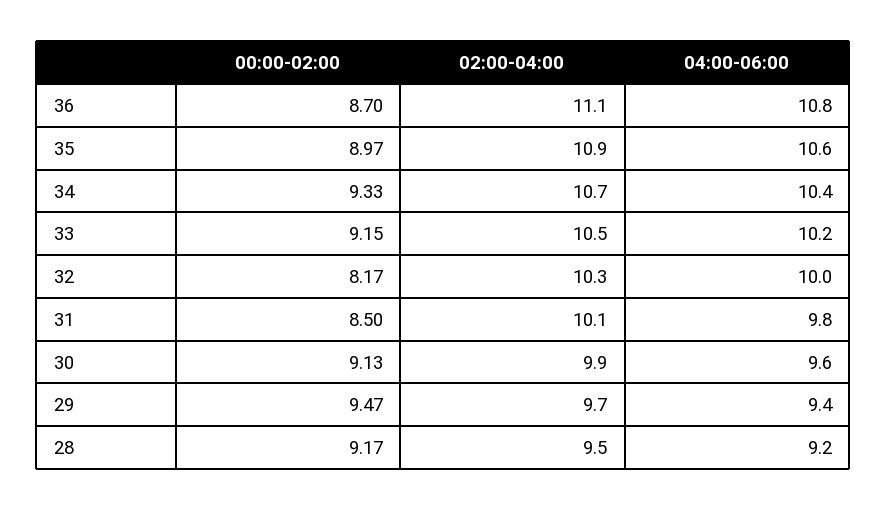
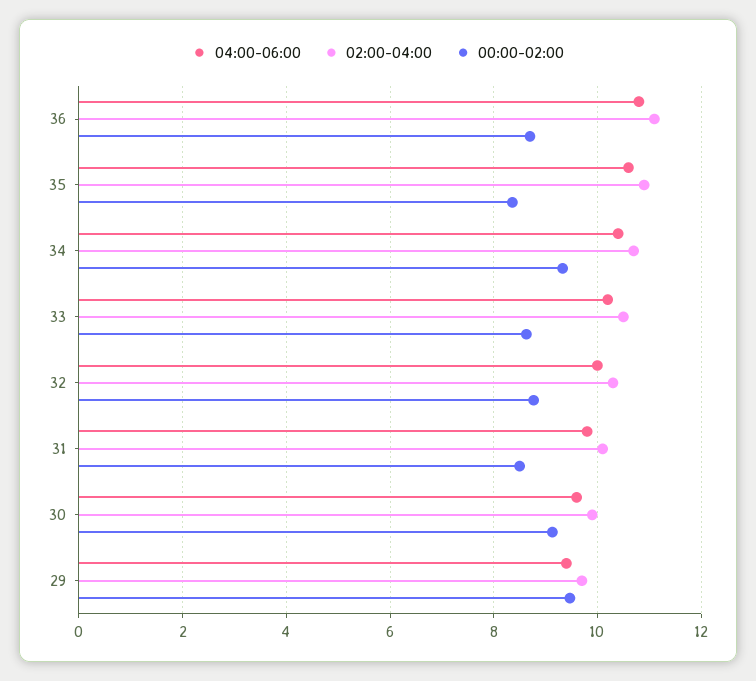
00:00-02:00, 35: 8.97 -> 8.4
00:00-02:00, 33: 9.15 -> 8.6
00:00-02:00, 32: 8.17 -> 8.8
00:00-02:00, 28: 9.17 -> none
02:00-04:00, 28: 9.5 -> none
04:00-06:00, 28: 9.2 -> none

